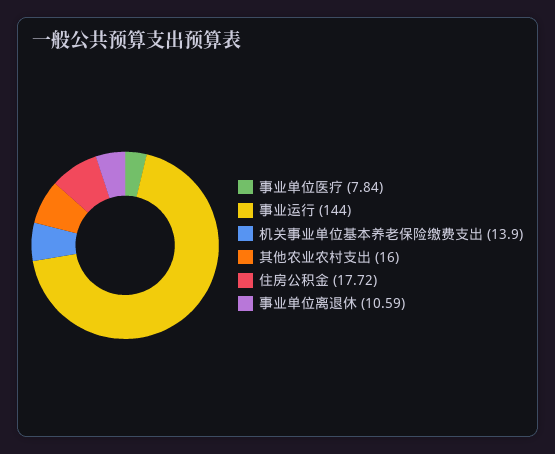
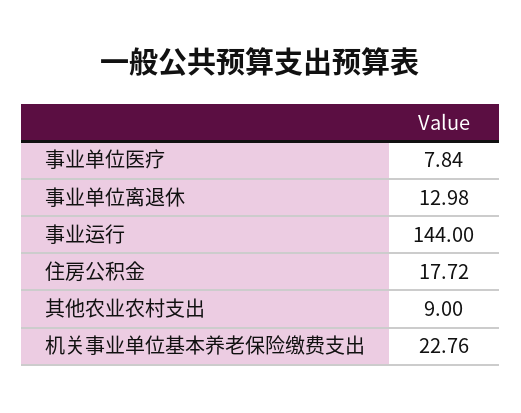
机关事业单位基本养老保险缴费支出: 13.9 -> 22.76
其他农业农村支出: 16 -> 9
事业单位离退休: 10.59 -> 12.98

